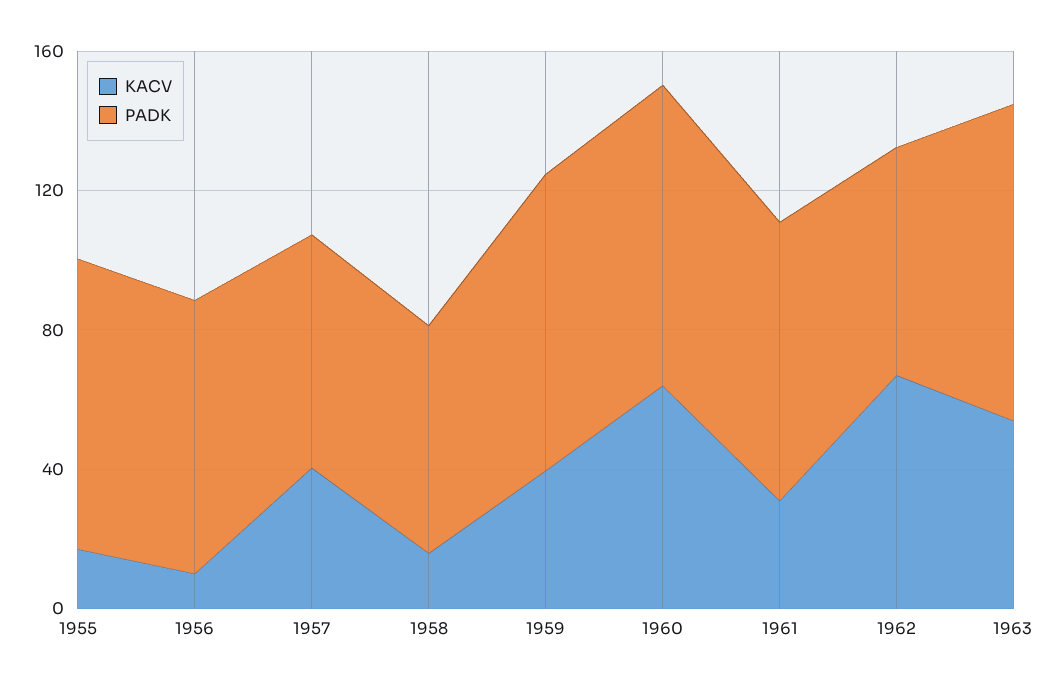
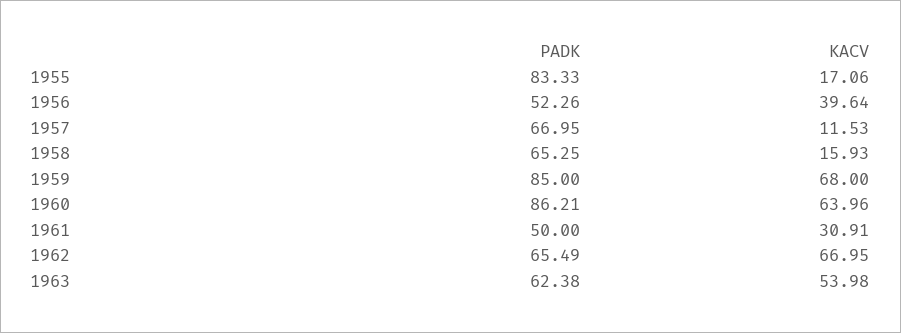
KACV, 1956: 10 -> 39.64
PADK, 1956: 80 -> 52.26
KACV, 1957: 40 -> 11.53
KACV, 1959: 40 -> 68
PADK, 1961: 80 -> 50
PADK, 1963: 90 -> 62.38

